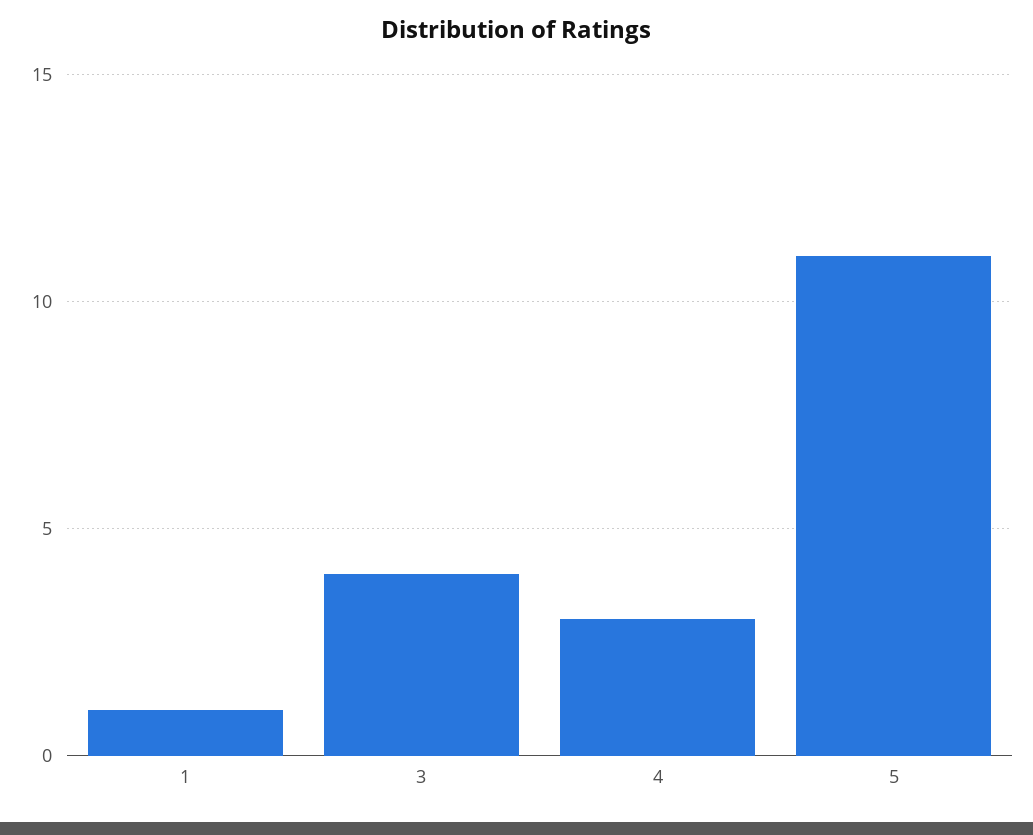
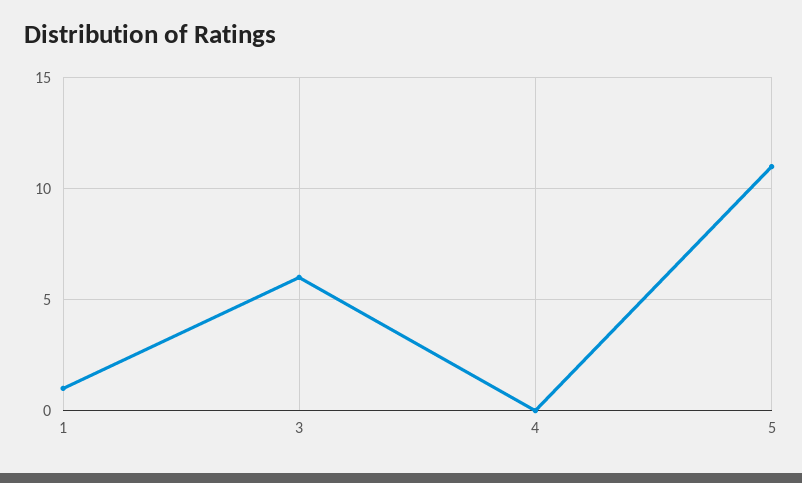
3: 4 -> 6
4: 3 -> 0

